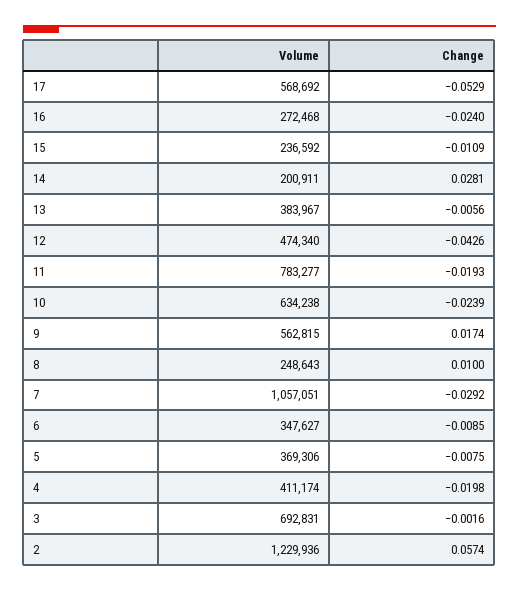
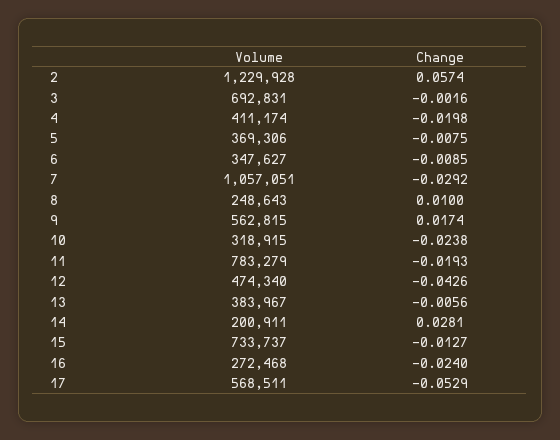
Volume, 17: 568692 -> 568511
Volume, 15: 236592 -> 733737
Change, 15: -0.0109 -> -0.0127
Volume, 11: 783277 -> 783279
Volume, 10: 634238 -> 318915
Change, 10: -0.0239 -> -0.0238
Volume, 2: 1229936 -> 1229928

